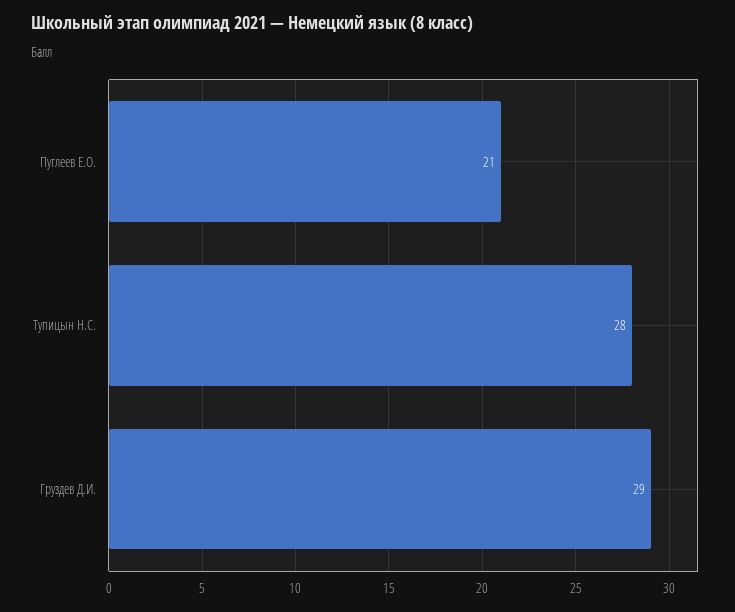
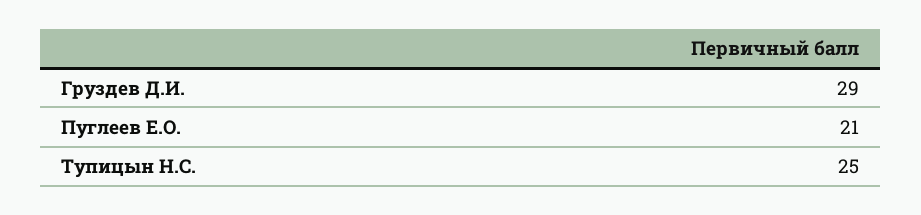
Тупицын Н.С.: 28 -> 25

